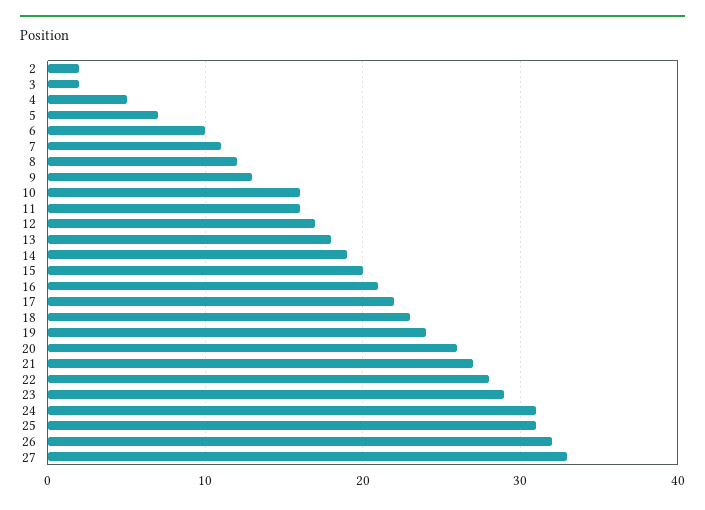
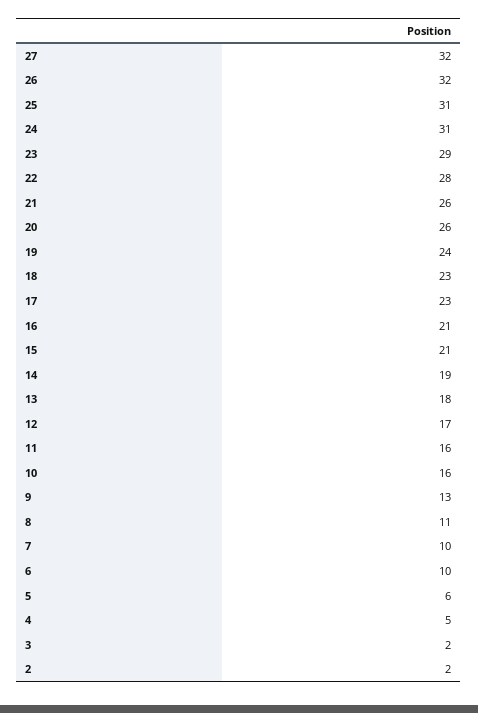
5: 7 -> 6
7: 11 -> 10
8: 12 -> 11
15: 20 -> 21
17: 22 -> 23
21: 27 -> 26
27: 33 -> 32

